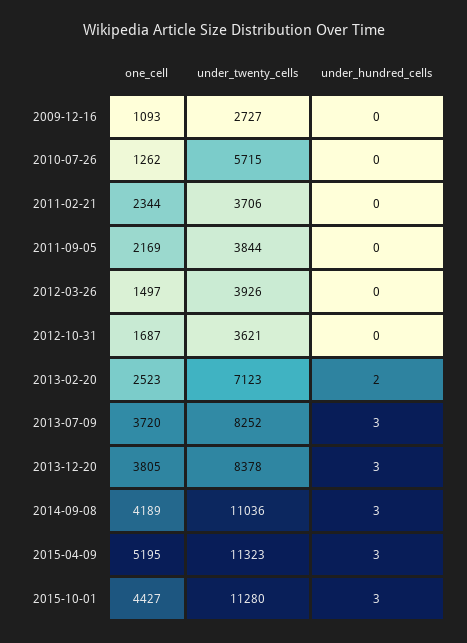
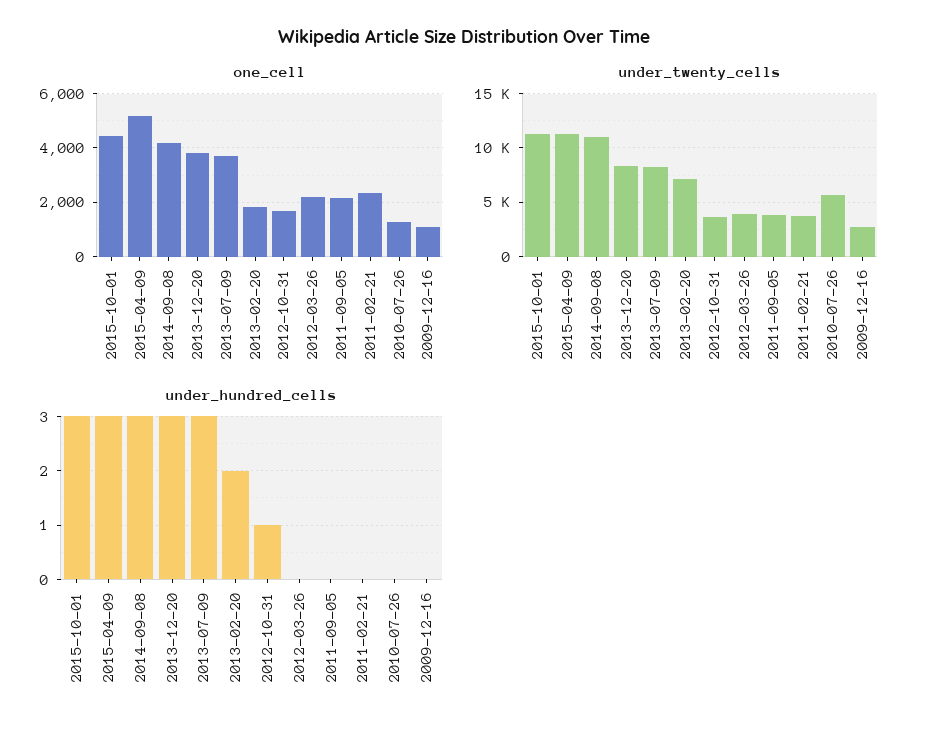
one_cell, 2012-03-26: 1497 -> 2250
under_hundred_cells, 2012-10-31: 0 -> 1
one_cell, 2013-02-20: 2523 -> 1750

